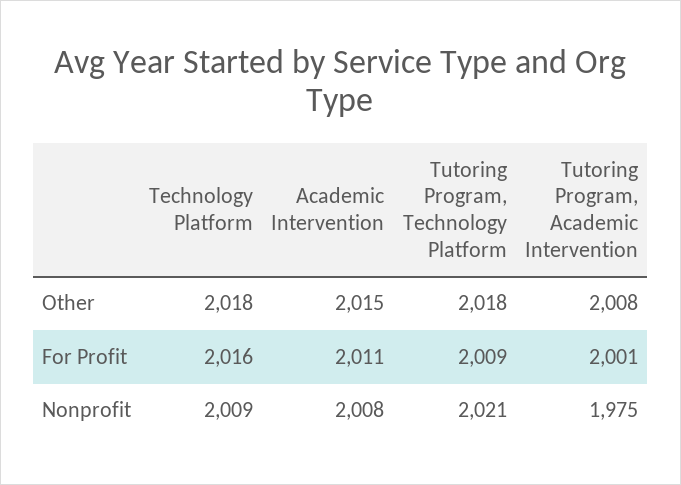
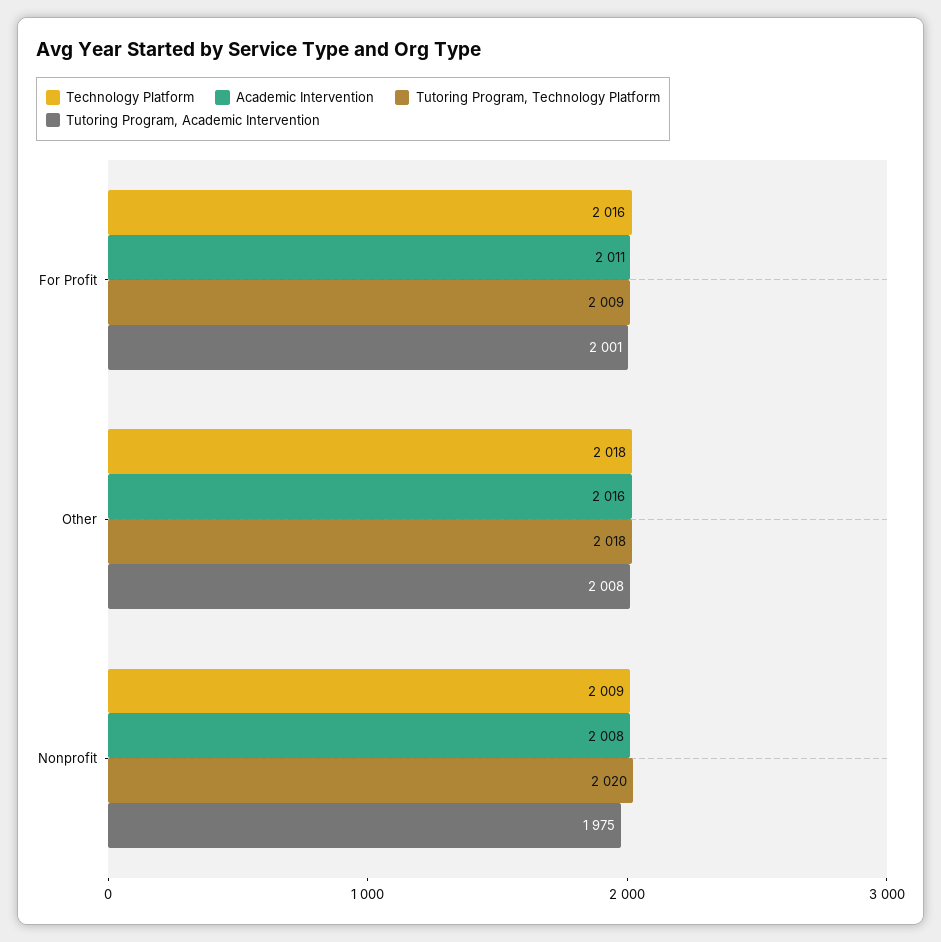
Academic Intervention, Other: 2015 -> 2016
Tutoring Program, Technology Platform, Nonprofit: 2021 -> 2020

